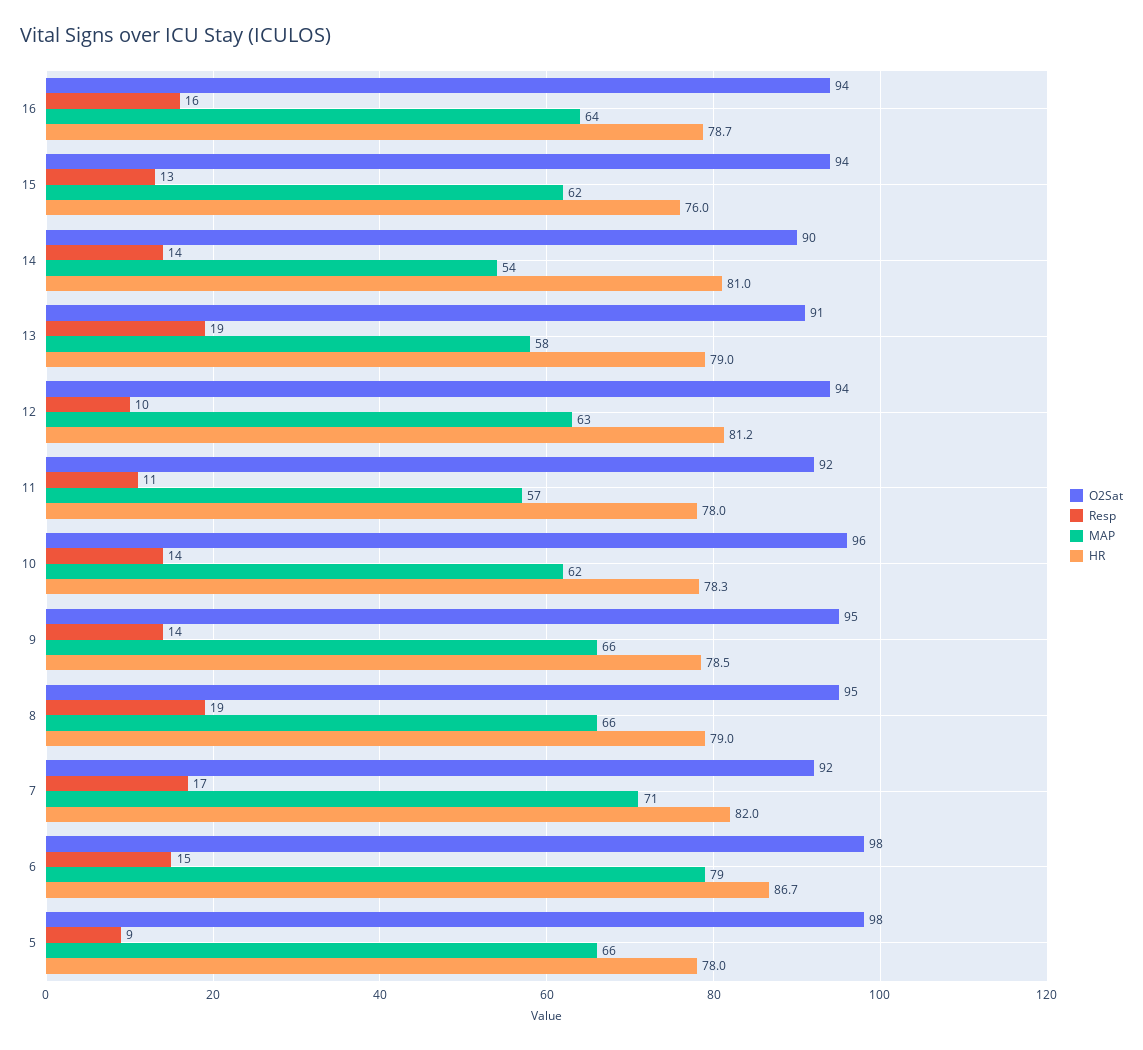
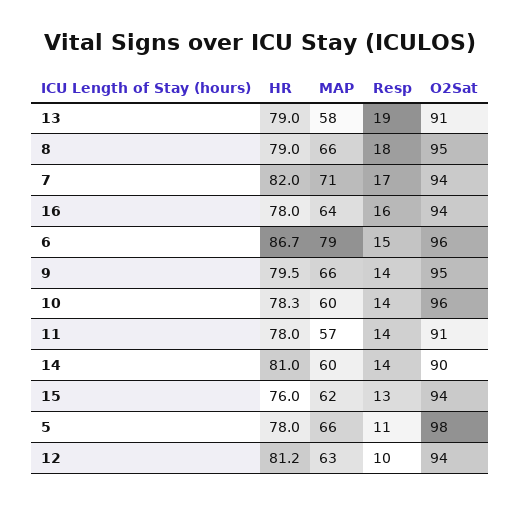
HR, 16: 78.7 -> 78
MAP, 14: 54 -> 60
O2Sat, 11: 92 -> 91
Resp, 11: 11 -> 14
MAP, 10: 62 -> 60
HR, 9: 78.5 -> 79.5
Resp, 8: 19 -> 18
O2Sat, 7: 92 -> 94
O2Sat, 6: 98 -> 96
Resp, 5: 9 -> 11

